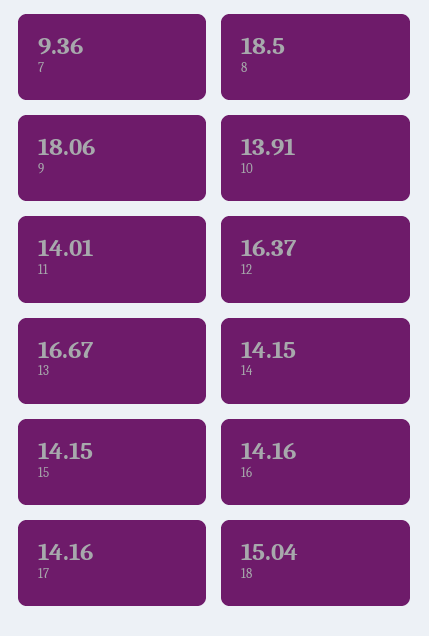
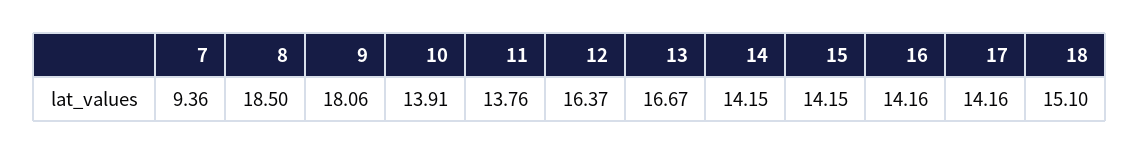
11: 14.01 -> 13.76
18: 15.04 -> 15.1

